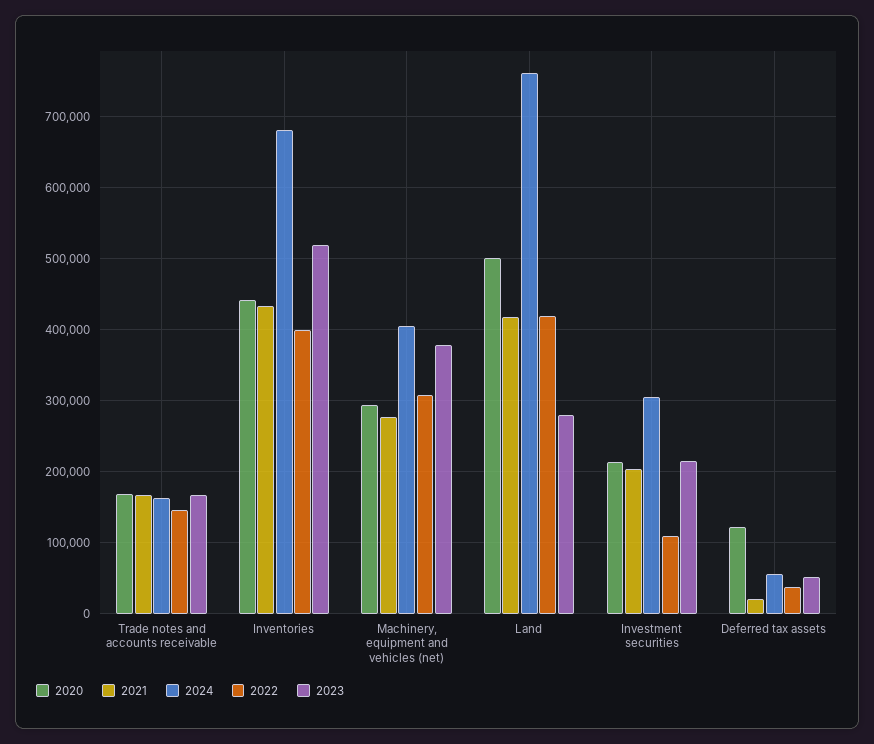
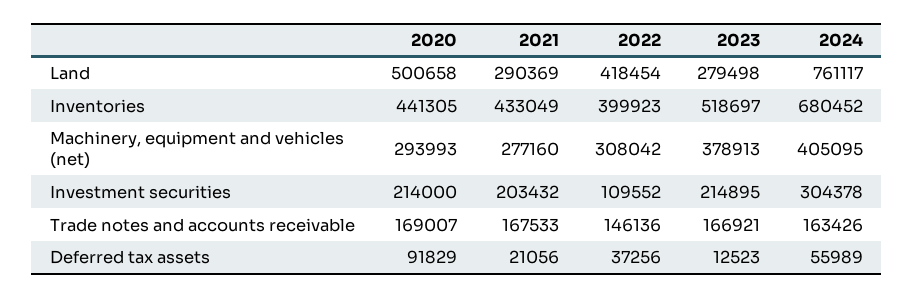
2021, Land: 420000 -> 290369
2020, Deferred tax assets: 120000 -> 91829
2023, Deferred tax assets: 50000 -> 12523

